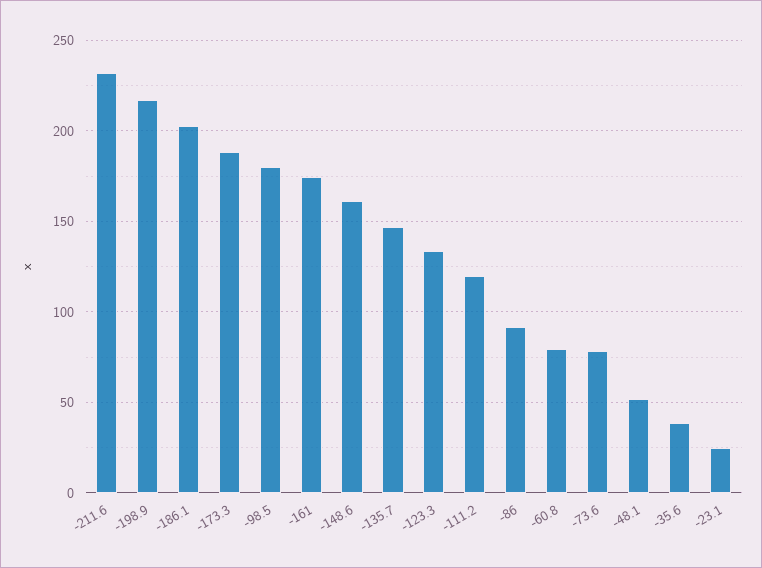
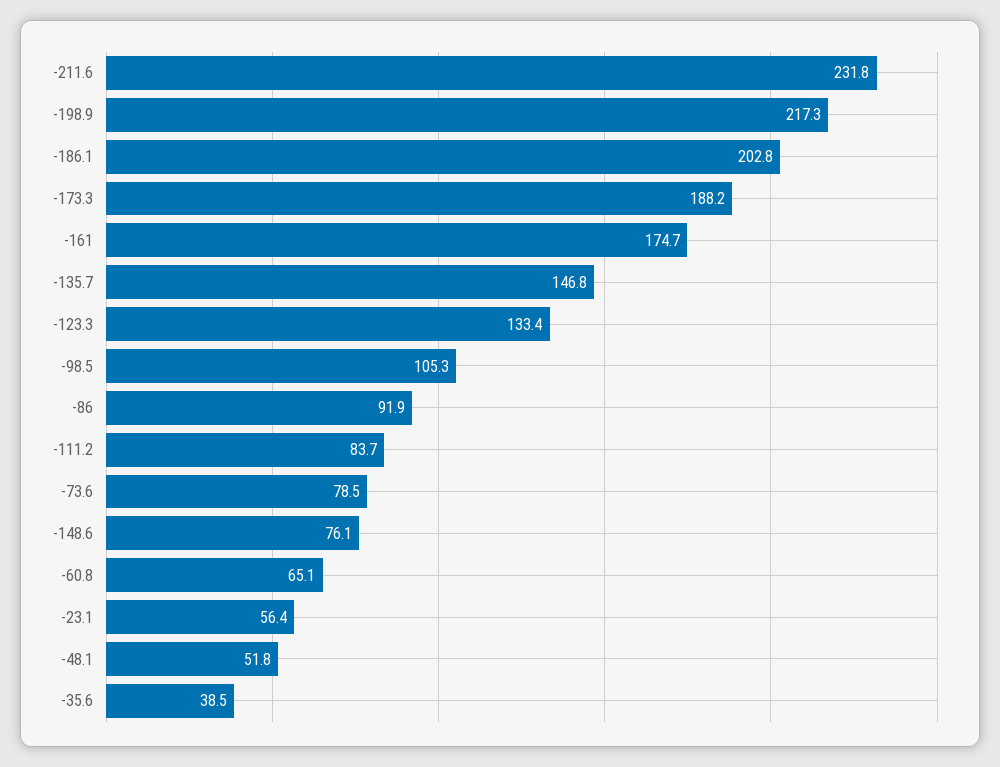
-98.5: 180 -> 105.3
-148.6: 160 -> 76.1
-111.2: 120 -> 83.7
-60.8: 80 -> 65.1
-23.1: 25 -> 56.4

